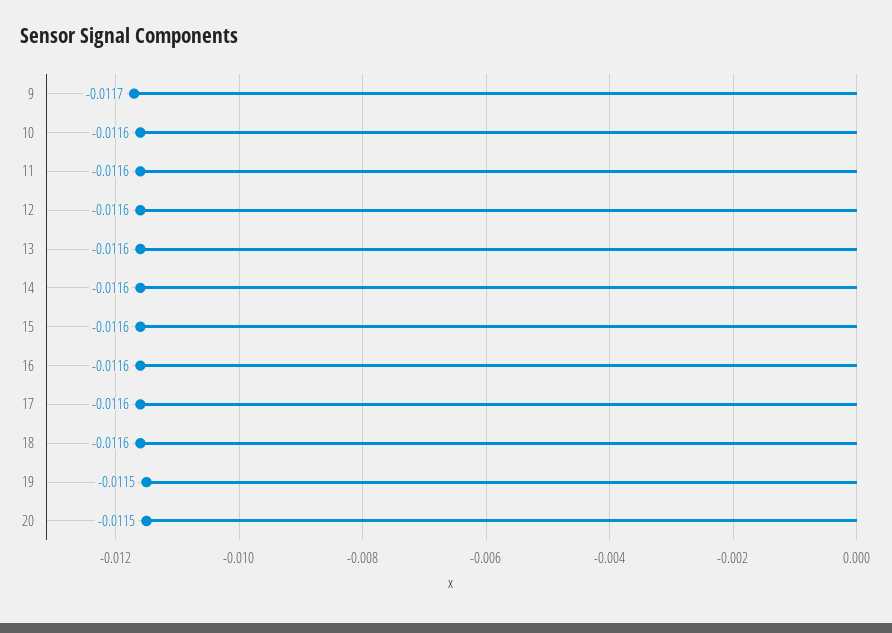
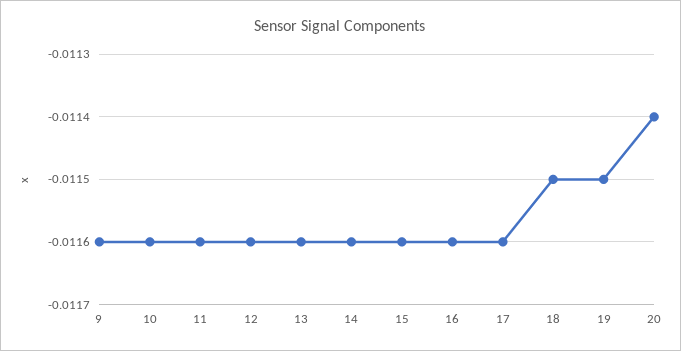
9: -0.0117 -> -0.0116
18: -0.0116 -> -0.0115
20: -0.0115 -> -0.0114

